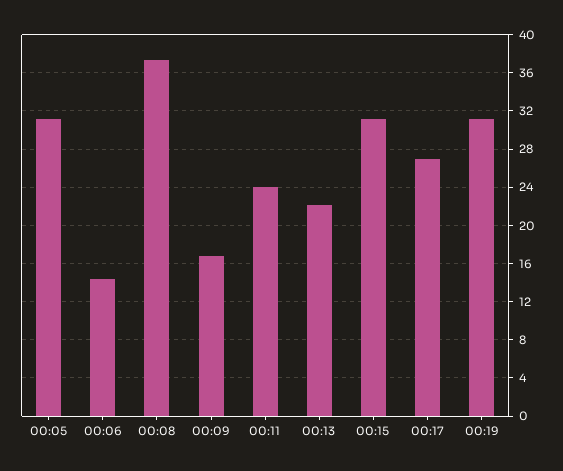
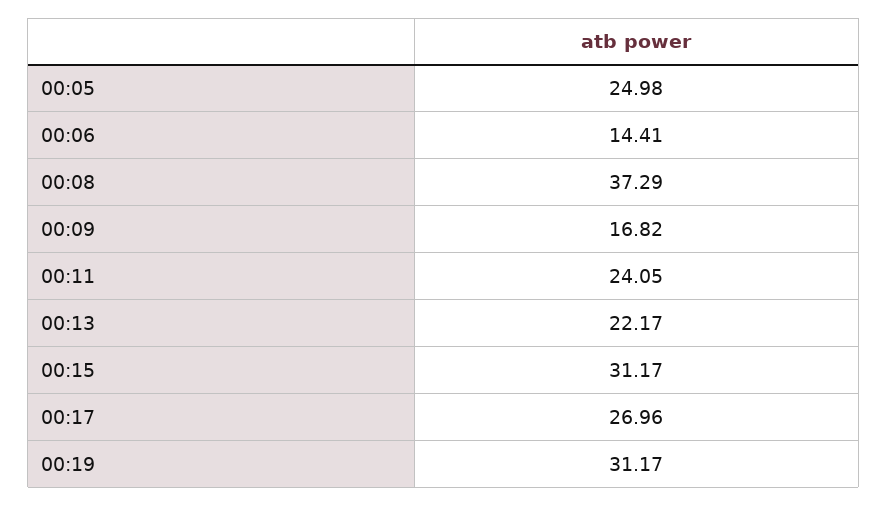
00:05: 31 -> 24.98

